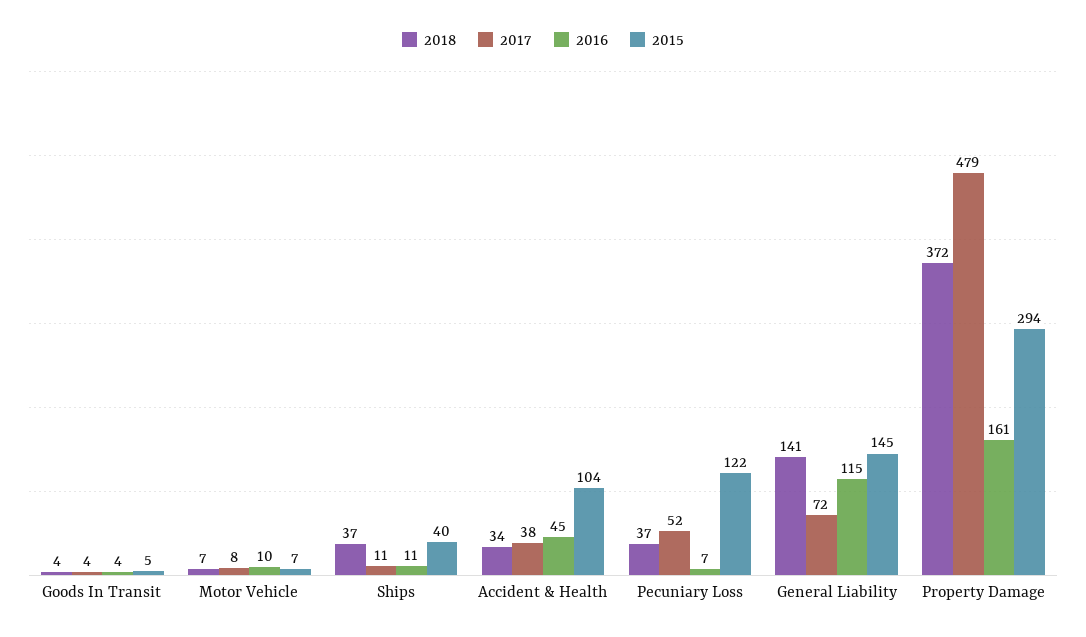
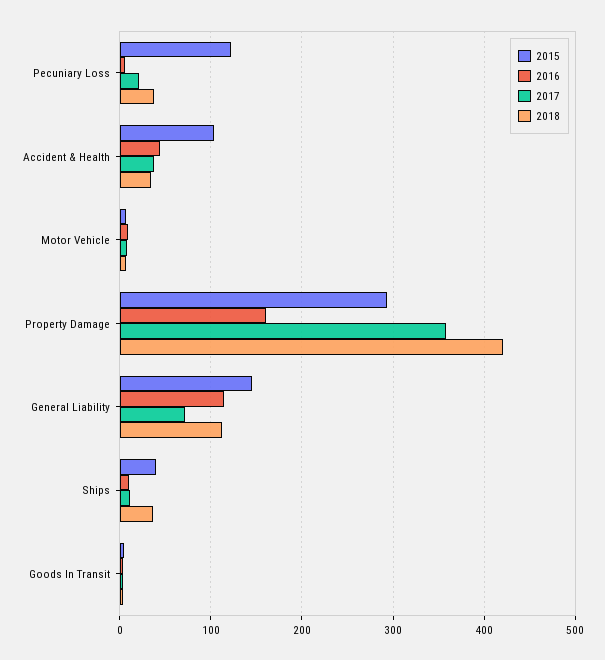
2017, Pecuniary Loss: 52 -> 20
2018, General Liability: 141 -> 110
2018, Property Damage: 372 -> 420
2017, Property Damage: 479 -> 360

